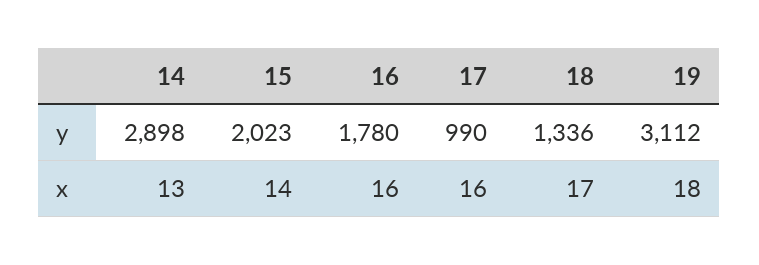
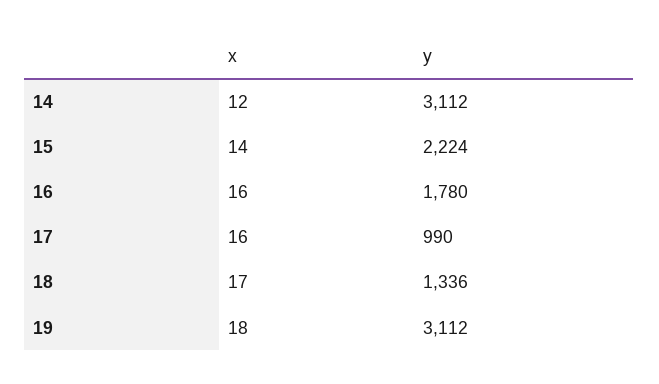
14, y: 2898 -> 3112
15, y: 2023 -> 2224
14, x: 13 -> 12

